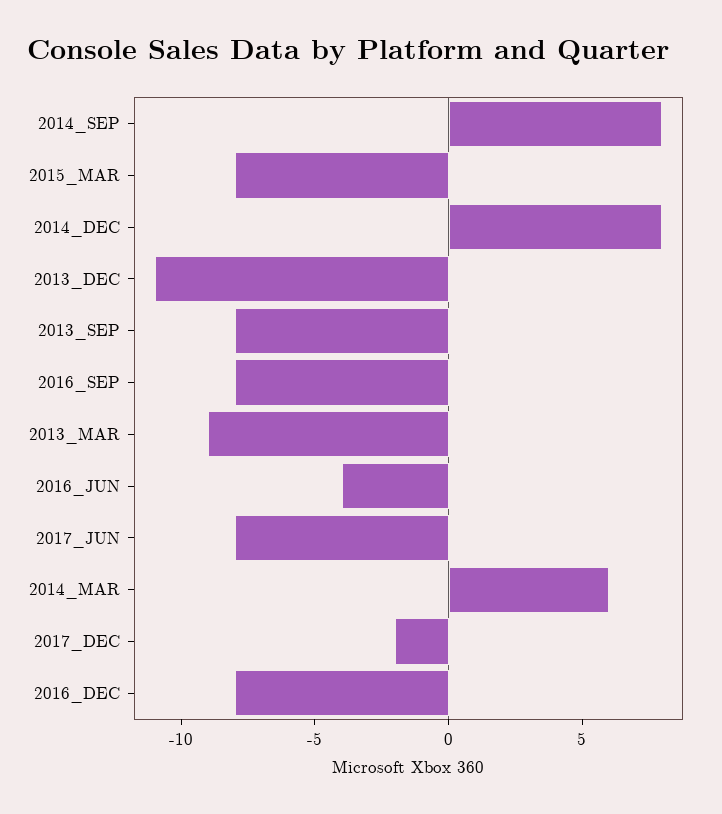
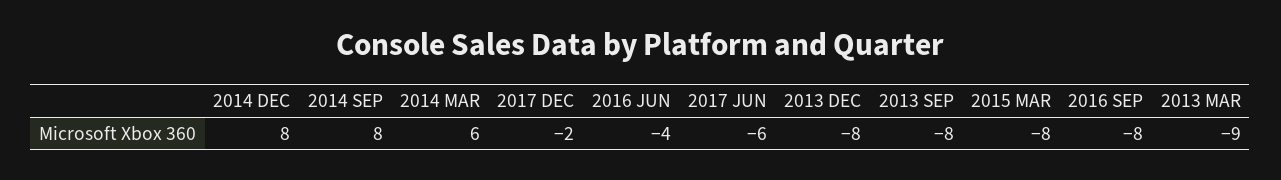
2013_DEC: -11 -> -8
2017_JUN: -8 -> -6
2016_DEC: -8 -> none

